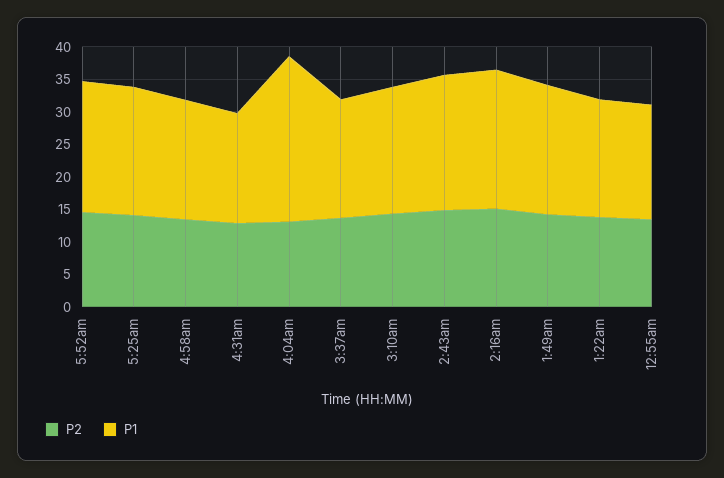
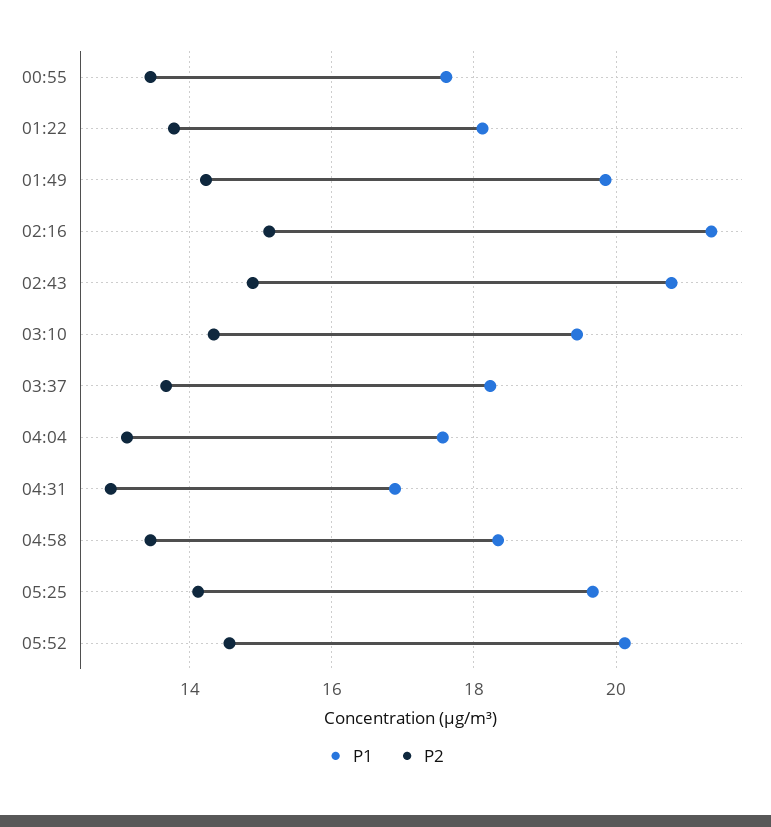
P1, 4:04am: 25 -> 17.6

